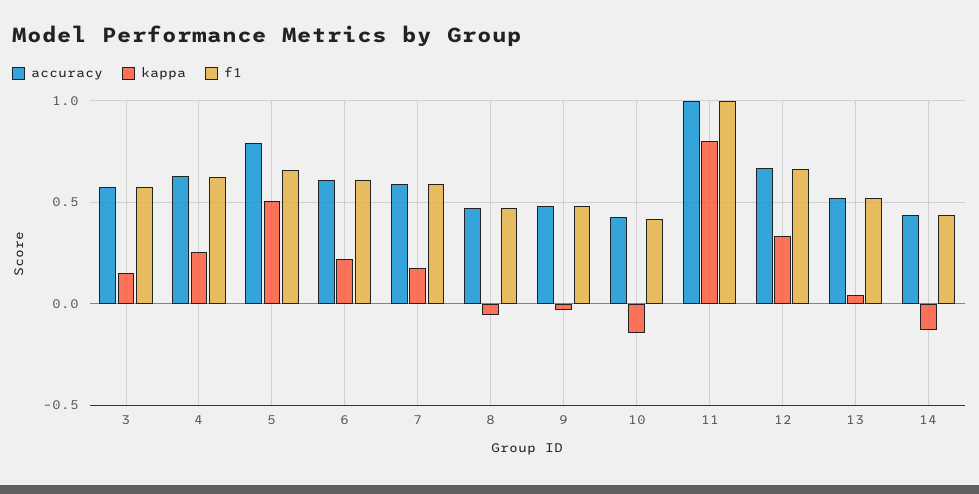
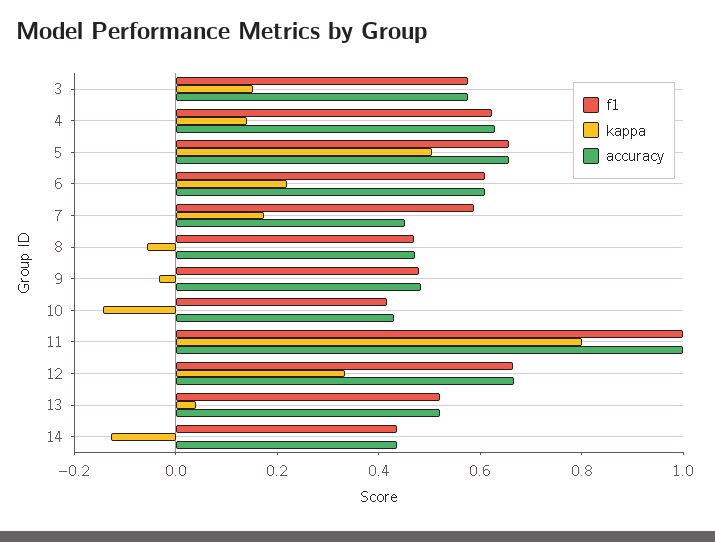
kappa, 4: 0.25 -> 0.15
accuracy, 5: 0.8 -> 0.65
accuracy, 7: 0.6 -> 0.45

